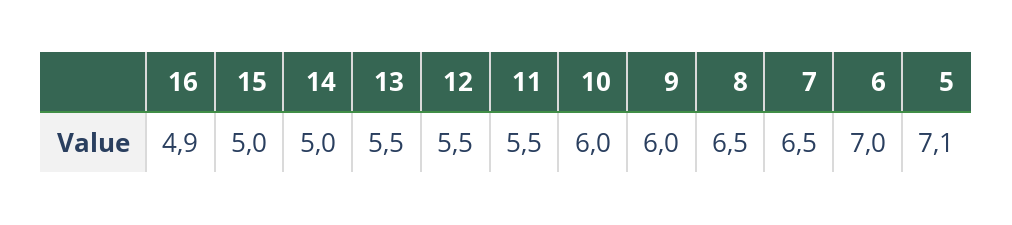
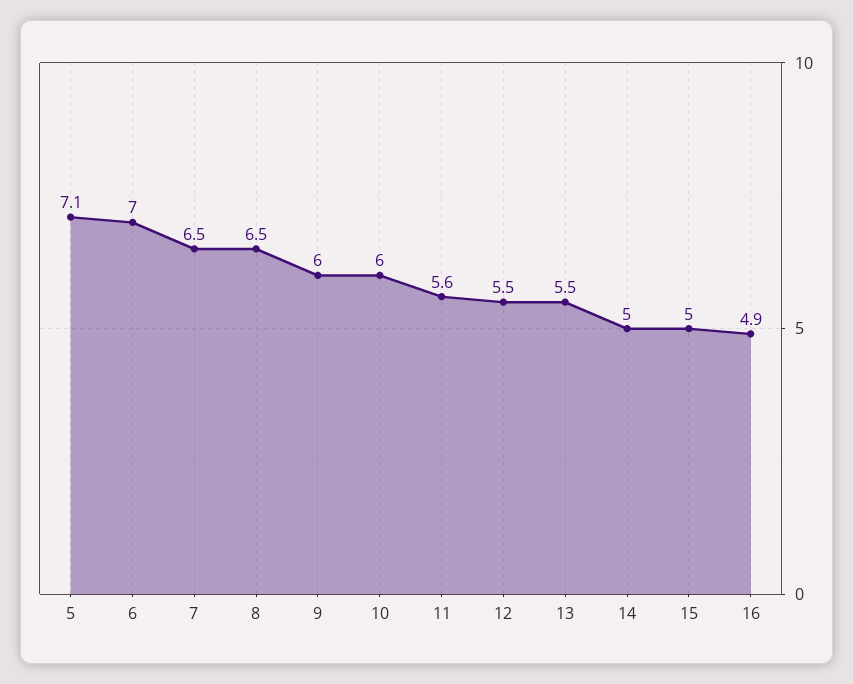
11: 5.5 -> 5.6

